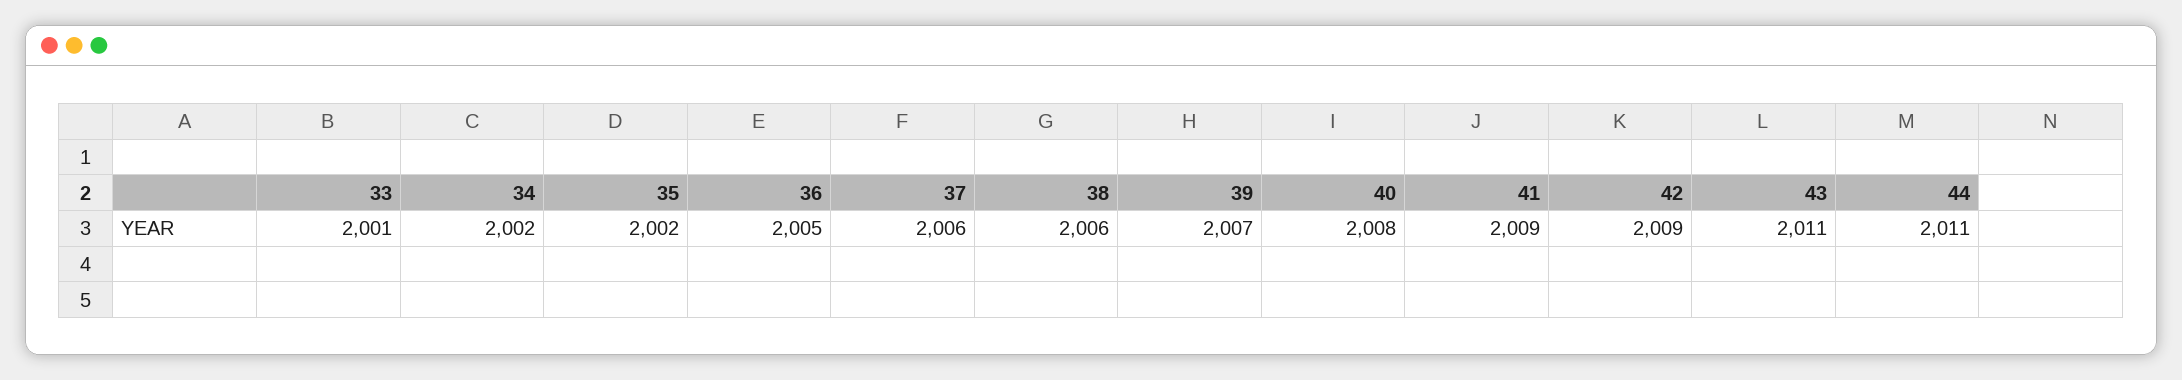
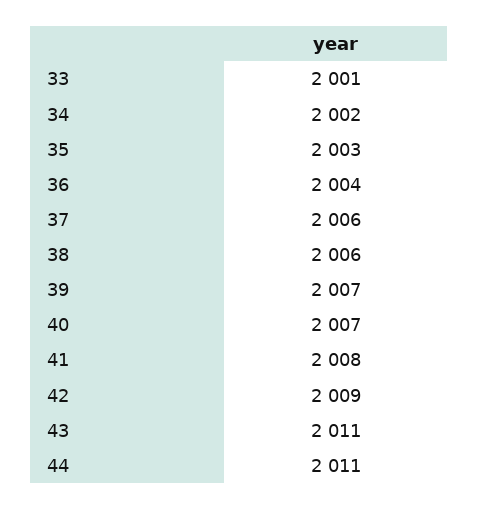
35: 2002 -> 2003
36: 2005 -> 2004
40: 2008 -> 2007
41: 2009 -> 2008

